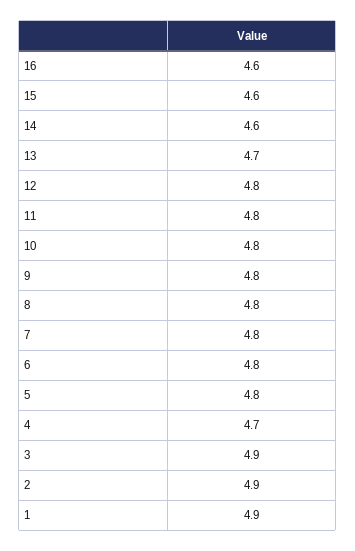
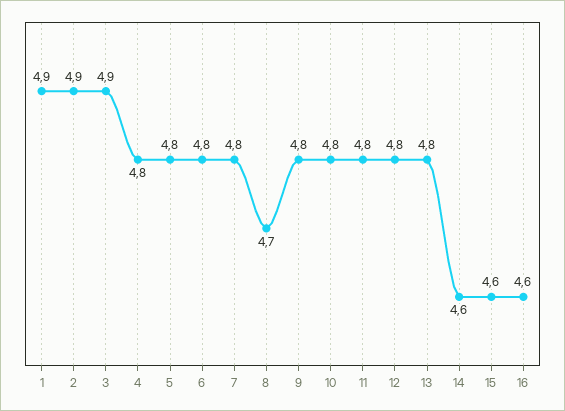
13: 4.7 -> 4.8
8: 4.8 -> 4.7
4: 4.7 -> 4.8

